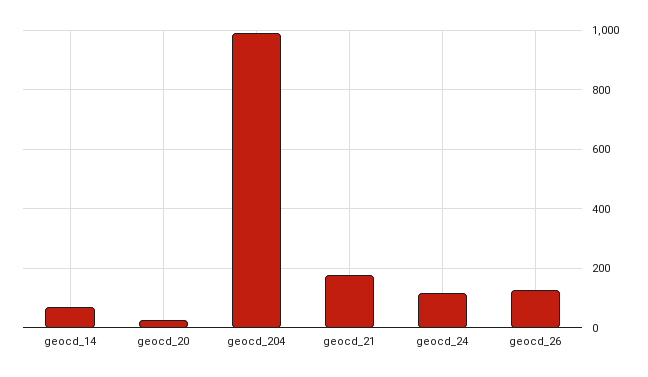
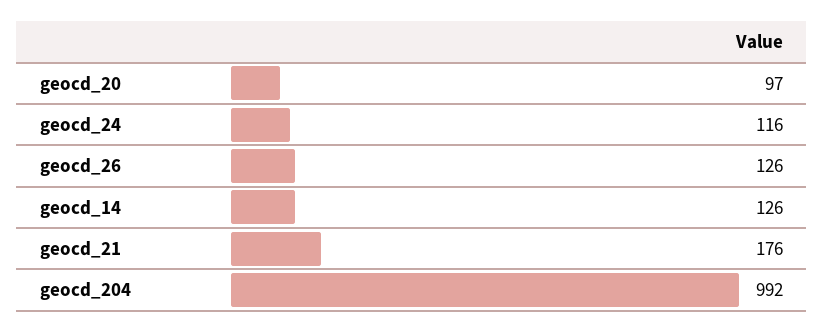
geocd_14: 75 -> 126
geocd_20: 25 -> 97

